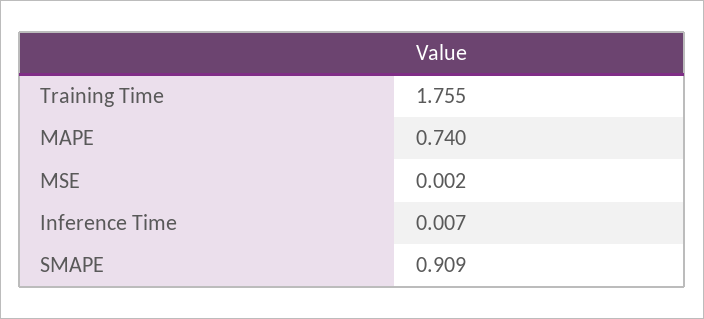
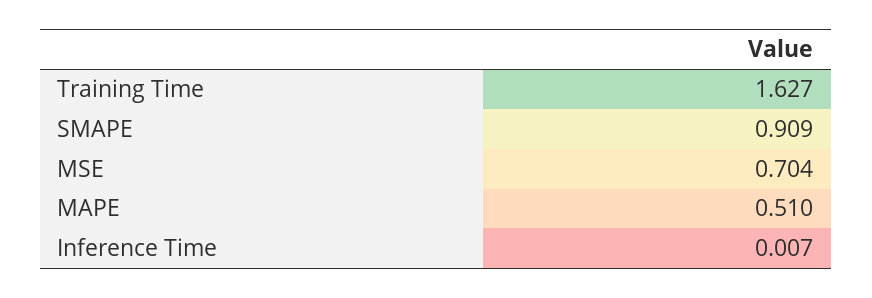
Training Time: 1.755 -> 1.627
MAPE: 0.74 -> 0.51
MSE: 0.002 -> 0.704

